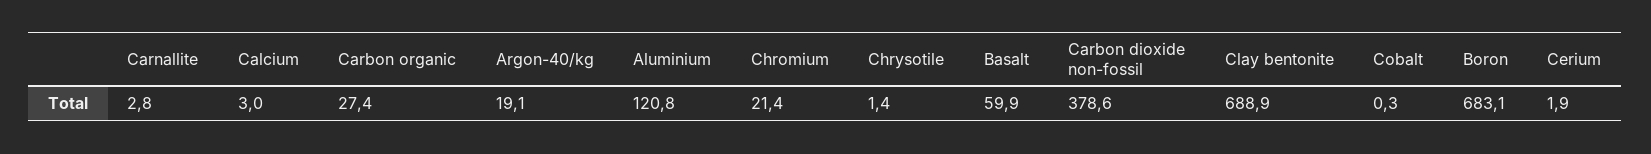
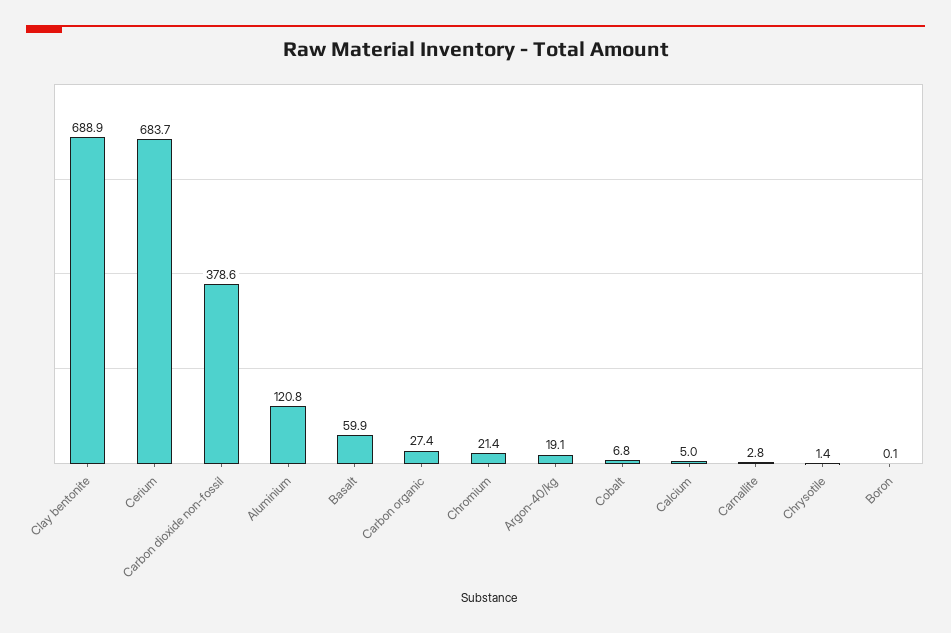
Calcium: 3 -> 5
Cobalt: 0.3 -> 6.8
Boron: 683.1 -> 0.1
Cerium: 1.9 -> 683.7

